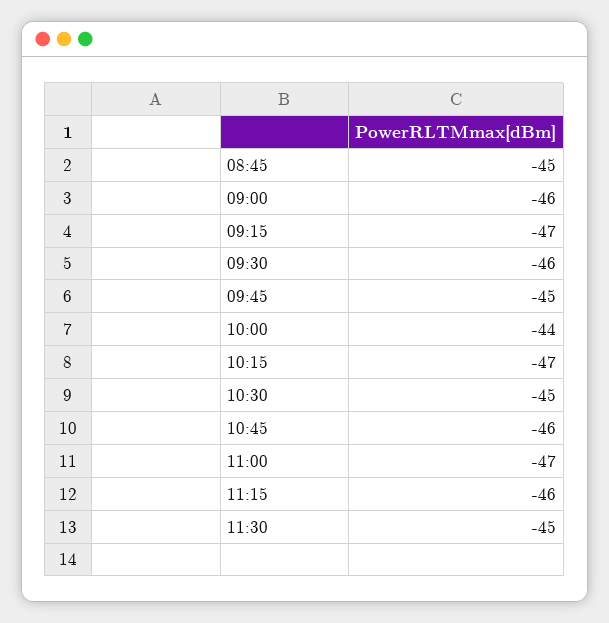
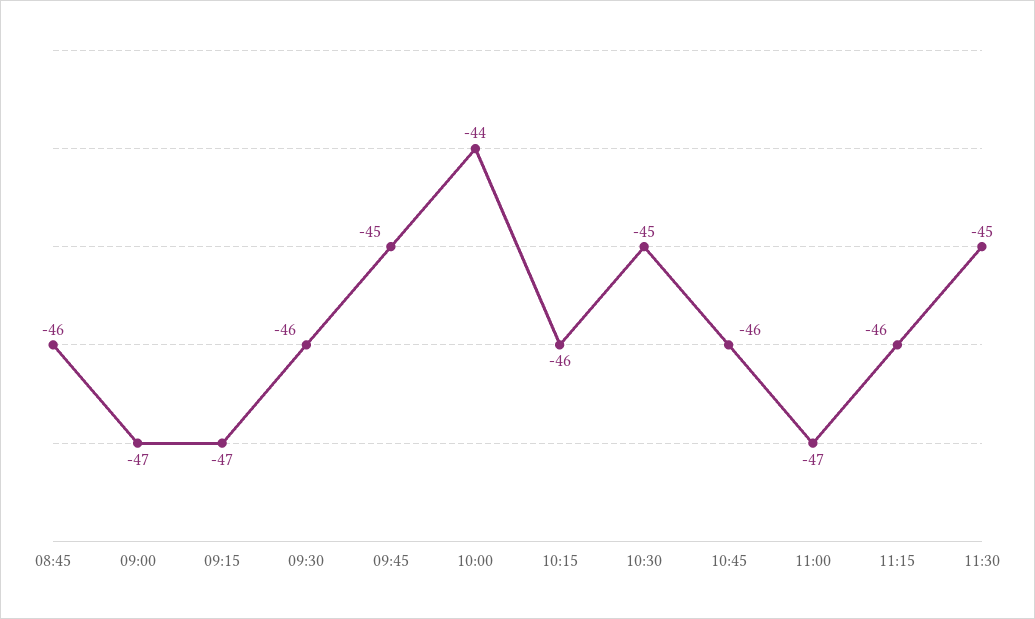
08:45: -45 -> -46
09:00: -46 -> -47
10:15: -47 -> -46

